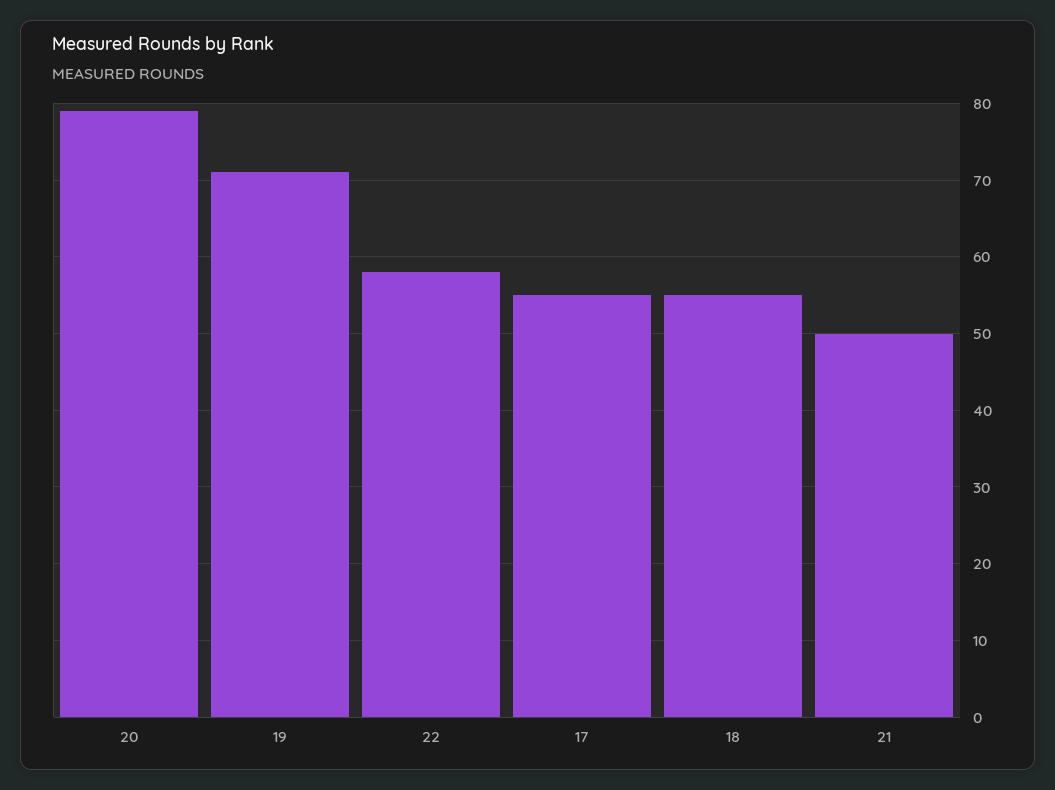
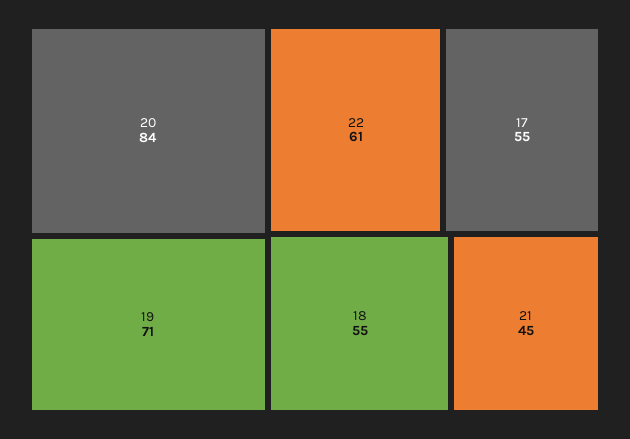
20: 79 -> 84
22: 58 -> 61
21: 50 -> 45

